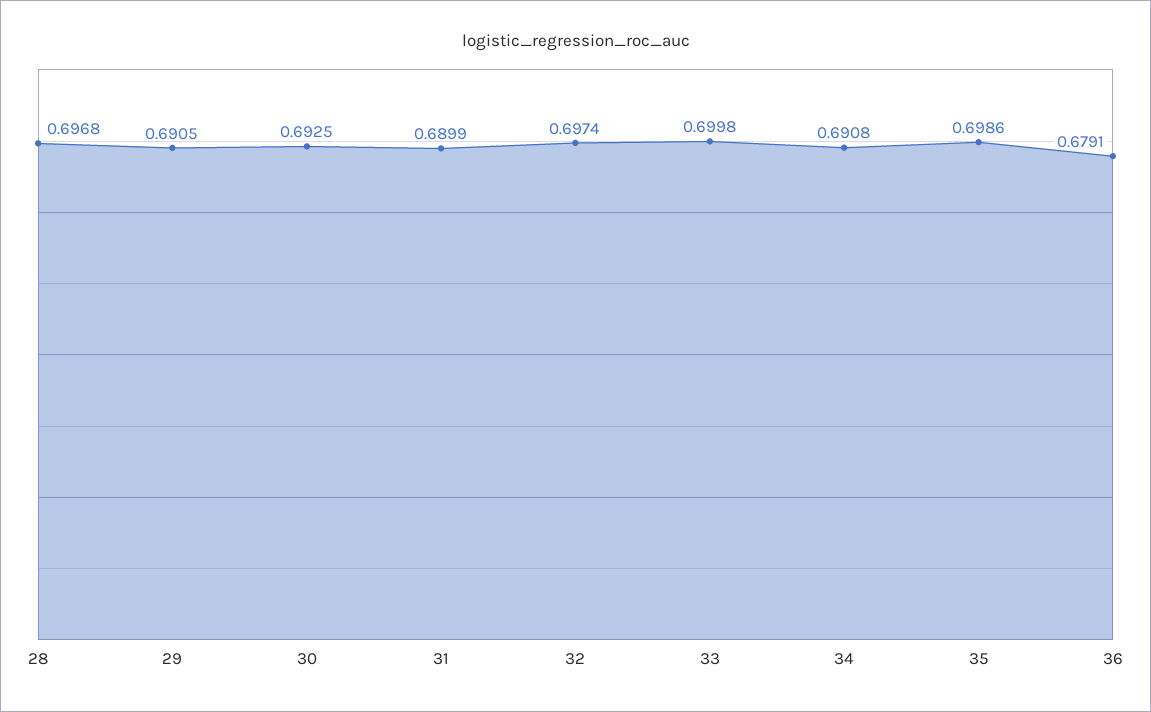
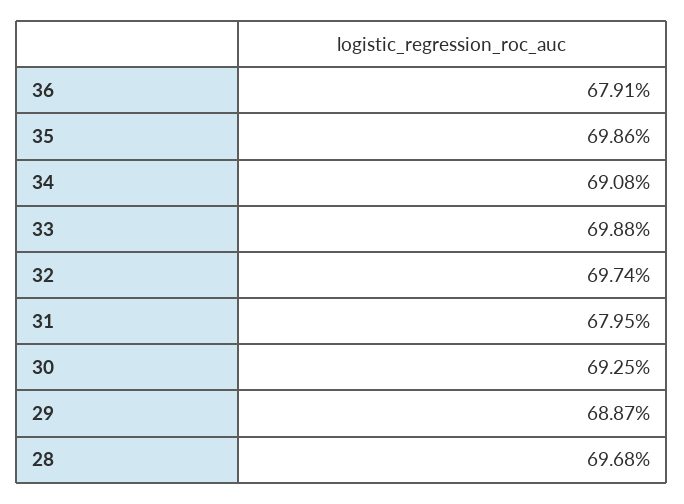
29: 0.6905 -> 0.6887
31: 0.6899 -> 0.6795
33: 0.6998 -> 0.6988

